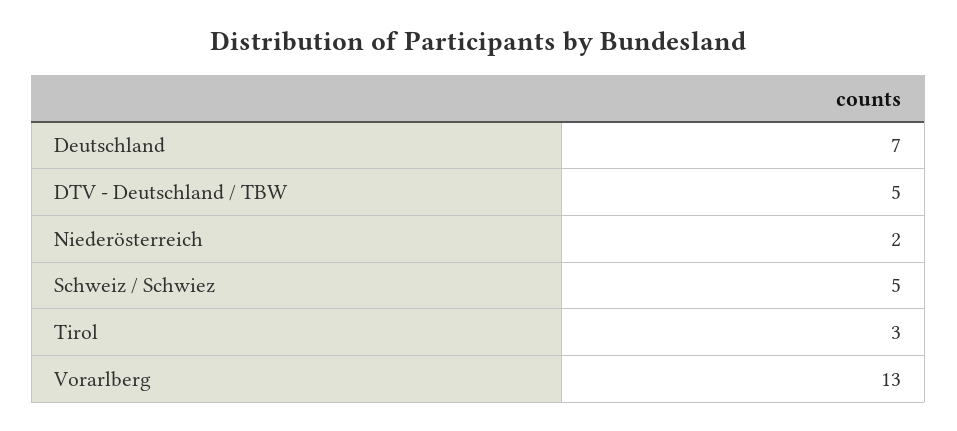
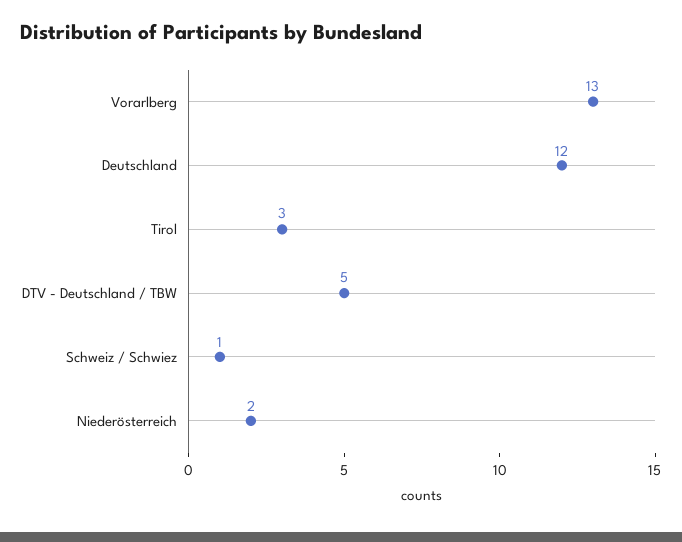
Deutschland: 7 -> 12
Schweiz / Schwiez: 5 -> 1

